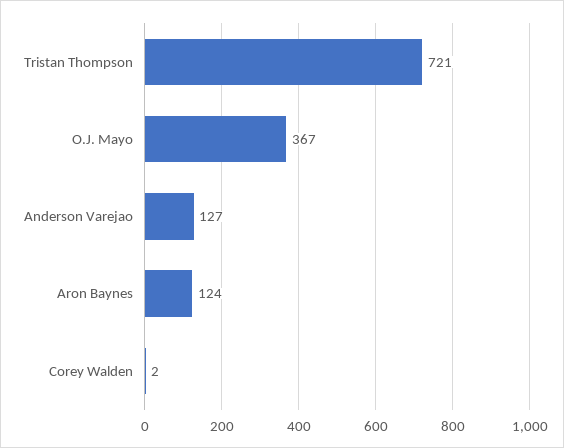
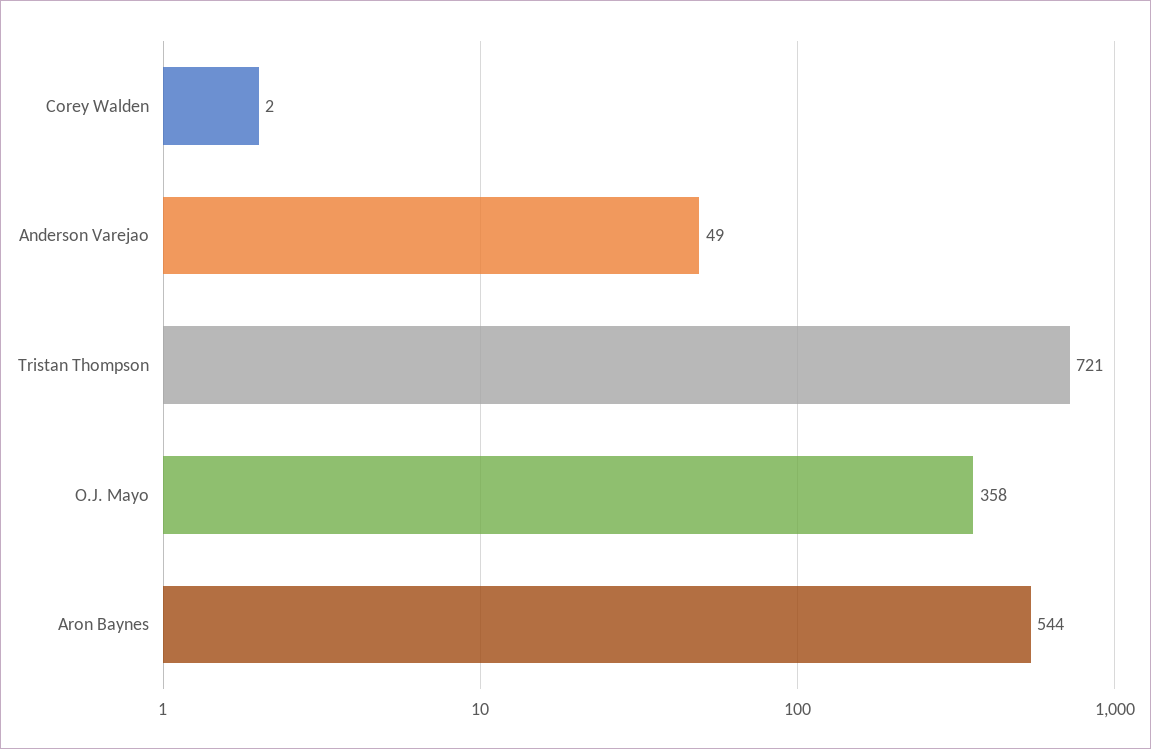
O.J. Mayo: 367 -> 358
Anderson Varejao: 127 -> 49
Aron Baynes: 124 -> 544

